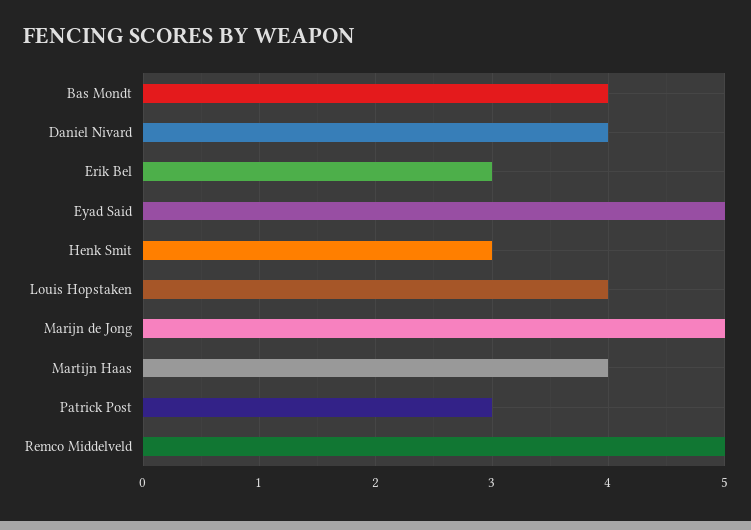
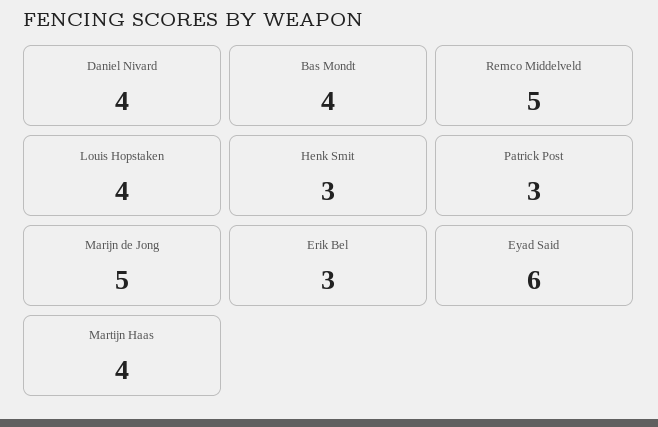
Eyad Said: 5 -> 6

